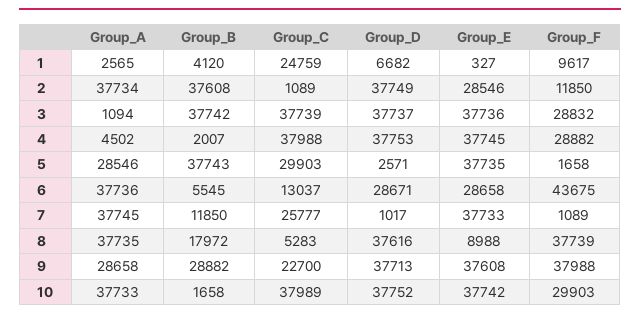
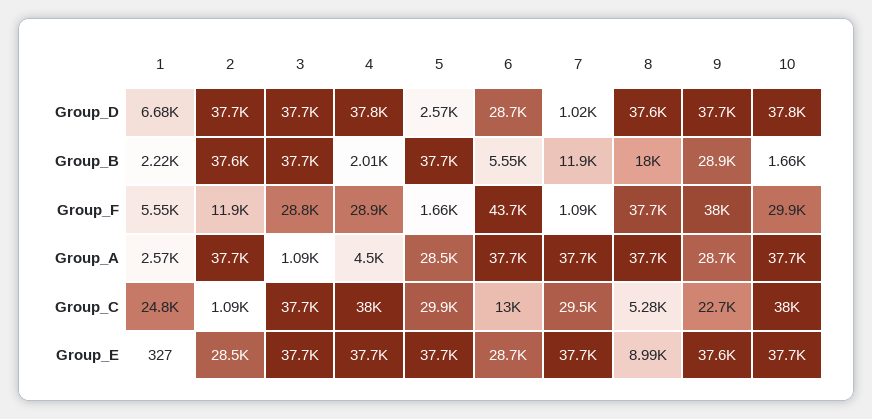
Group_B, 1: 4120 -> 2220
Group_F, 1: 9617 -> 5550
Group_C, 7: 25777 -> 29500

